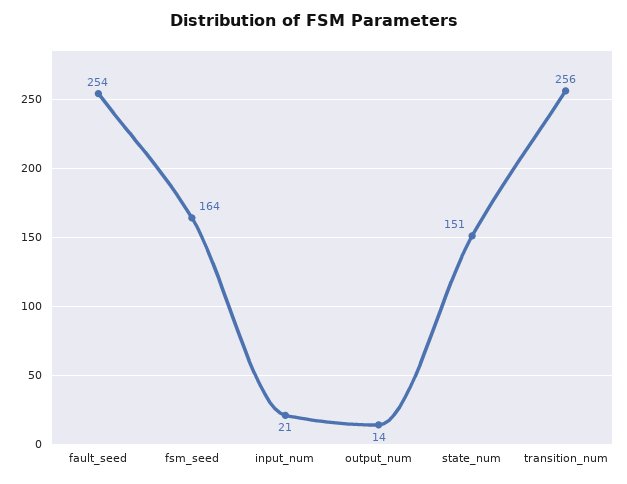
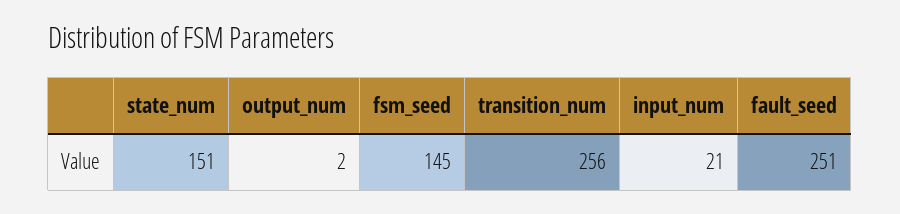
fault_seed: 254 -> 251
fsm_seed: 164 -> 145
output_num: 14 -> 2

